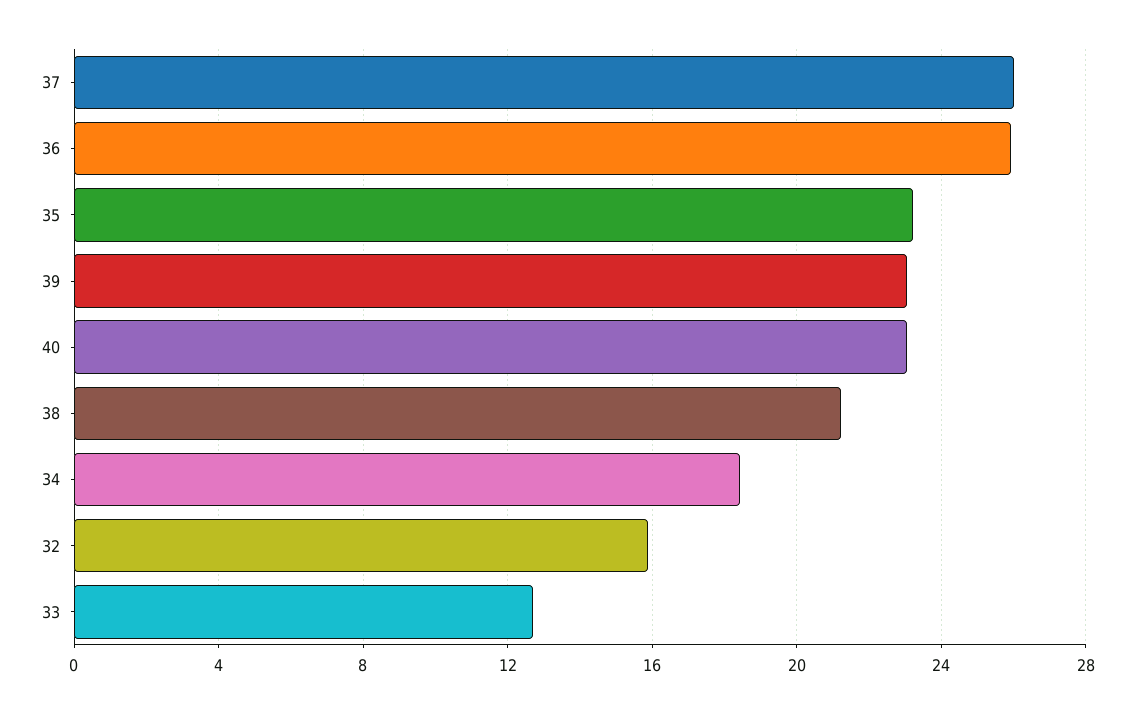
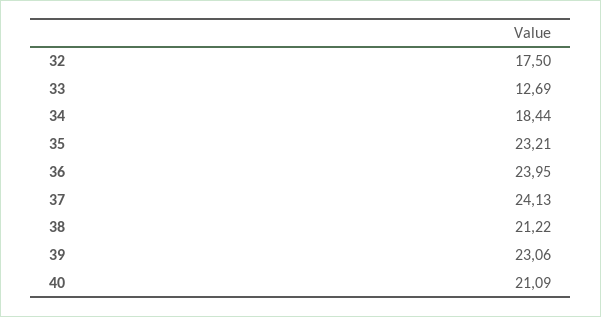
37: 26 -> 24.13
36: 26 -> 23.95
40: 23 -> 21.09
32: 16 -> 17.5

